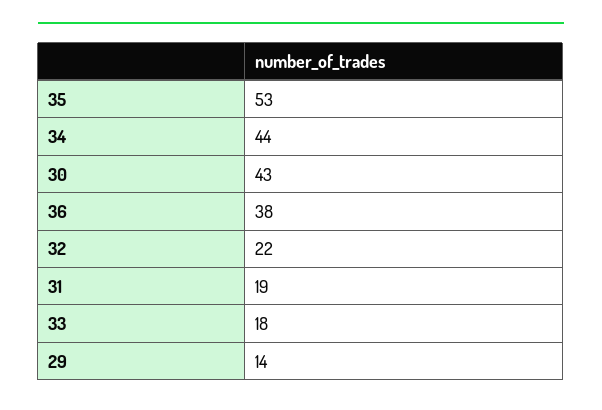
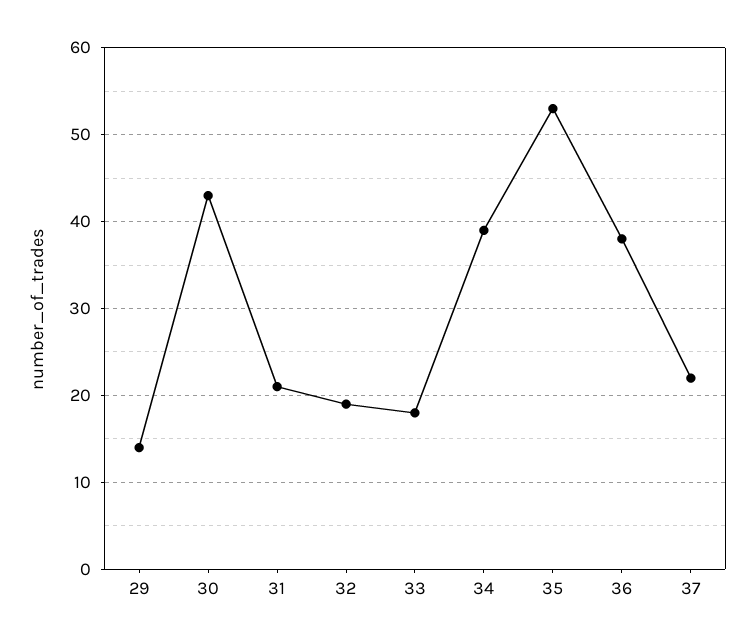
34: 44 -> 39
32: 22 -> 19
31: 19 -> 21
37: none -> 22

